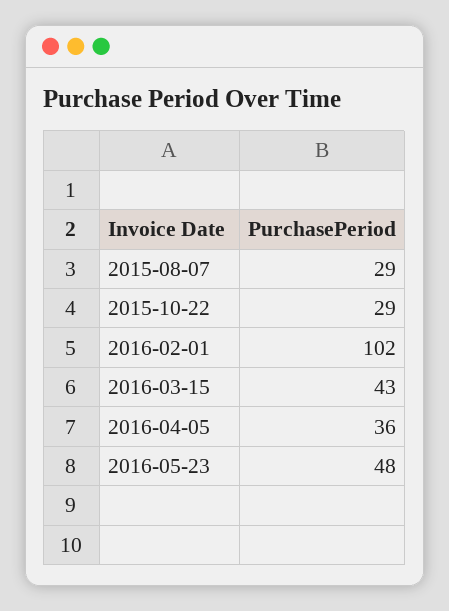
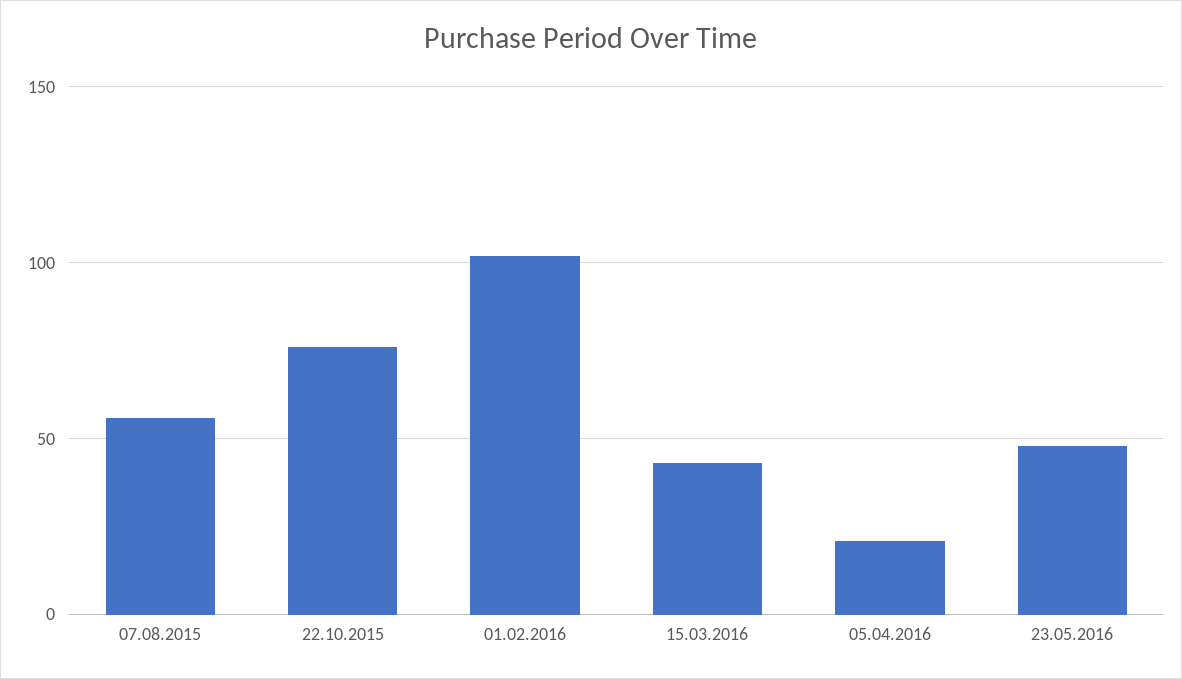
2015-08-07: 29 -> 55
2015-10-22: 29 -> 75
2016-04-05: 36 -> 20

